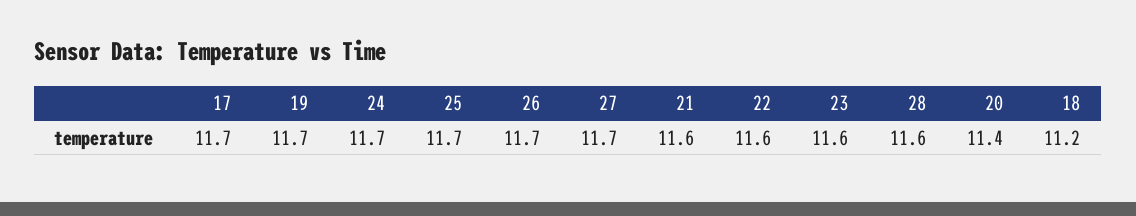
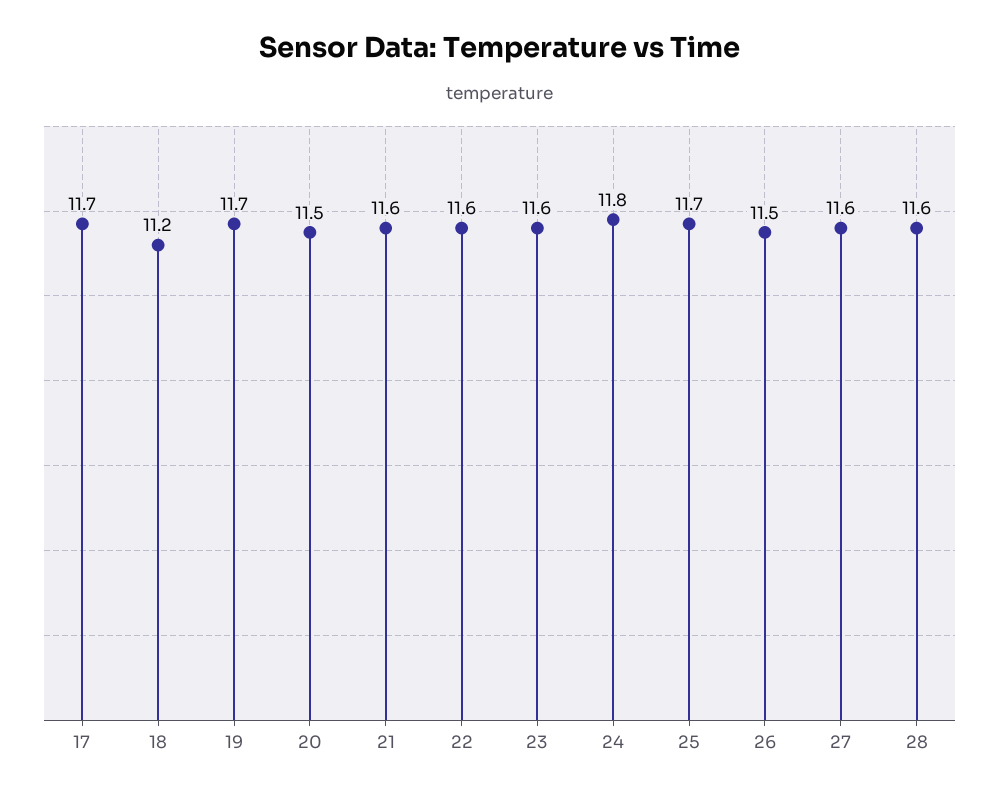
24: 11.7 -> 11.8
26: 11.7 -> 11.5
27: 11.7 -> 11.6
20: 11.4 -> 11.5

